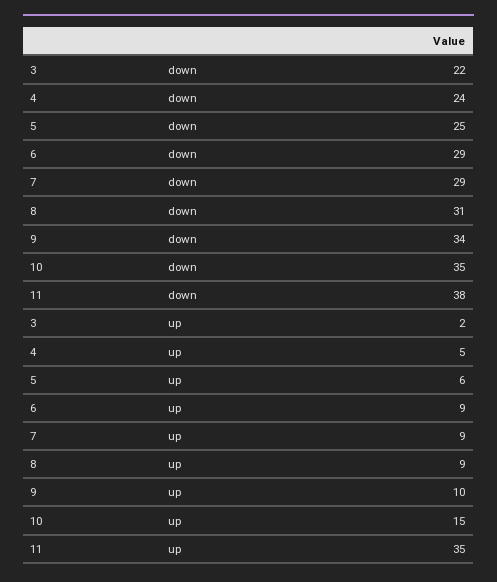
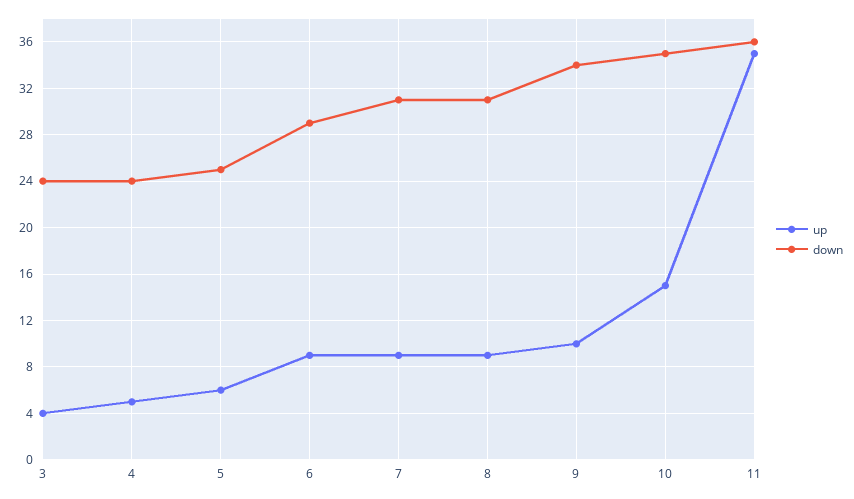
down, 3: 22 -> 24
down, 7: 29 -> 31
down, 11: 38 -> 36
up, 3: 2 -> 4

